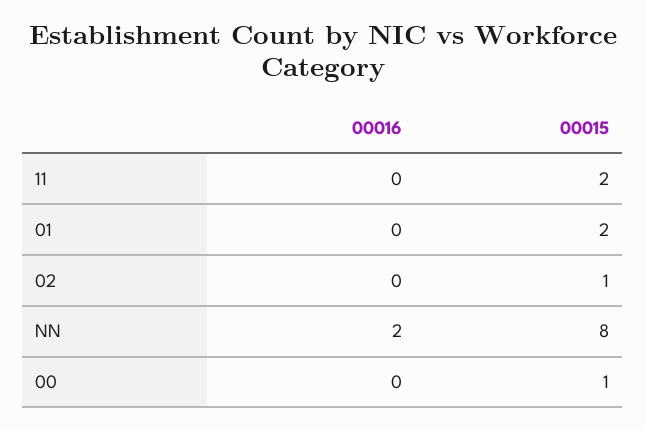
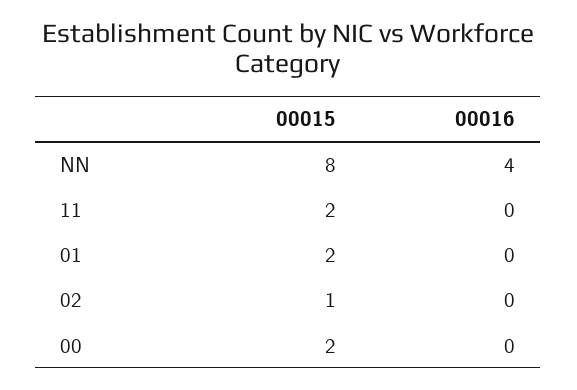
00016, NN: 2 -> 4
00015, 00: 1 -> 2

